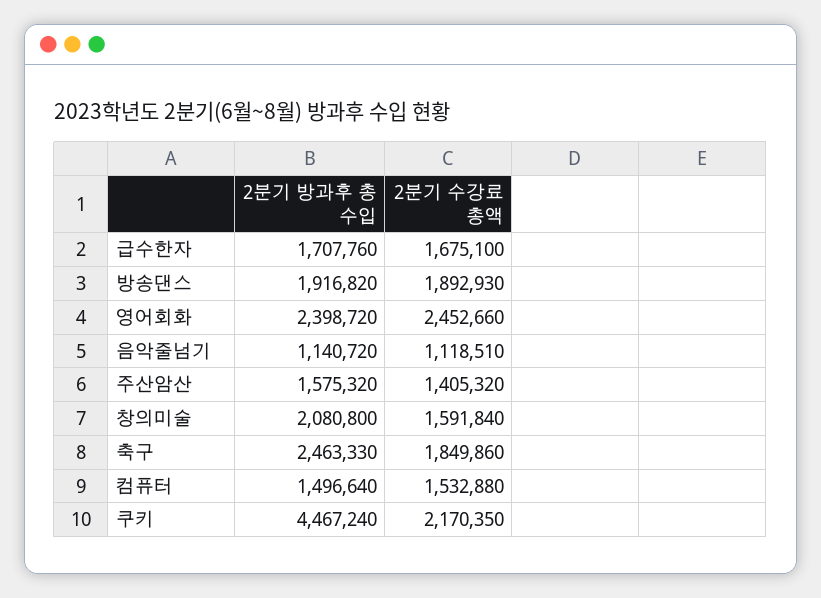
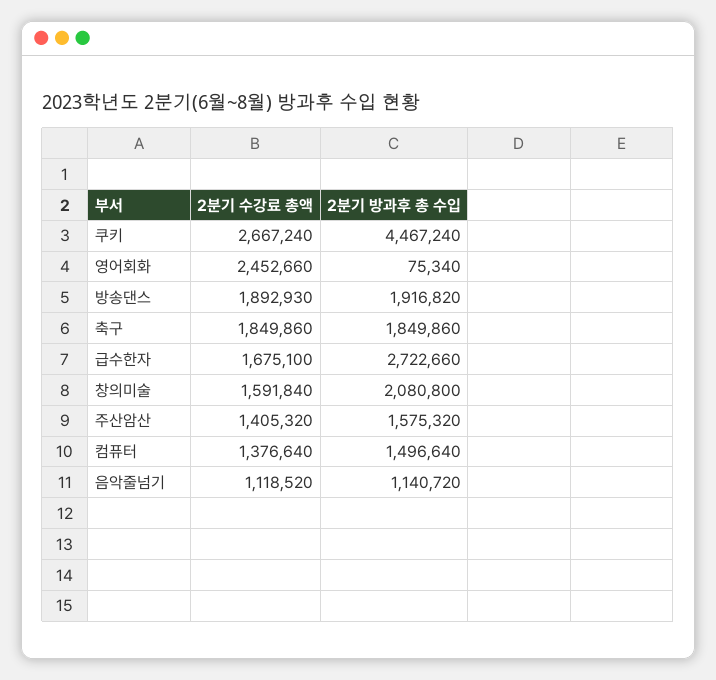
2분기 방과후 총 수입, 급수한자: 1707760 -> 2722660
2분기 방과후 총 수입, 영어회화: 2398720 -> 75340
2분기 수강료 총액, 음악줄넘기: 1118510 -> 1118520
2분기 방과후 총 수입, 축구: 2463330 -> 1849860
2분기 수강료 총액, 컴퓨터: 1532880 -> 1376640
2분기 수강료 총액, 쿠키: 2170350 -> 2667240

